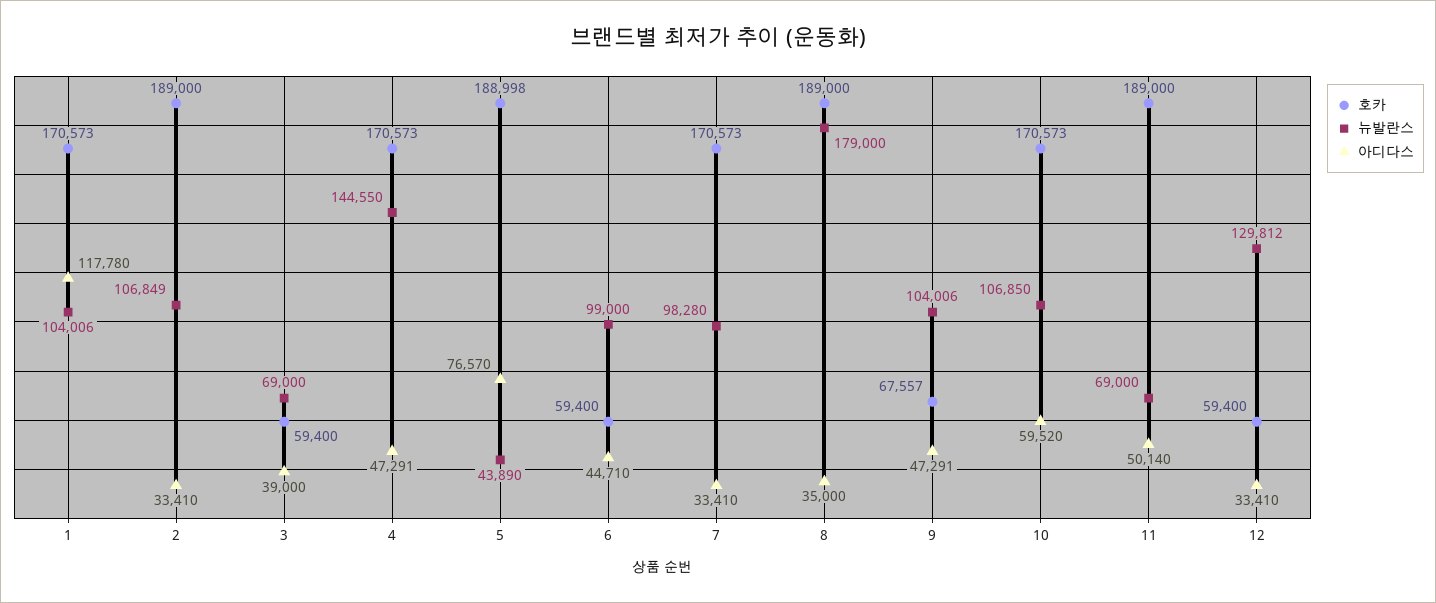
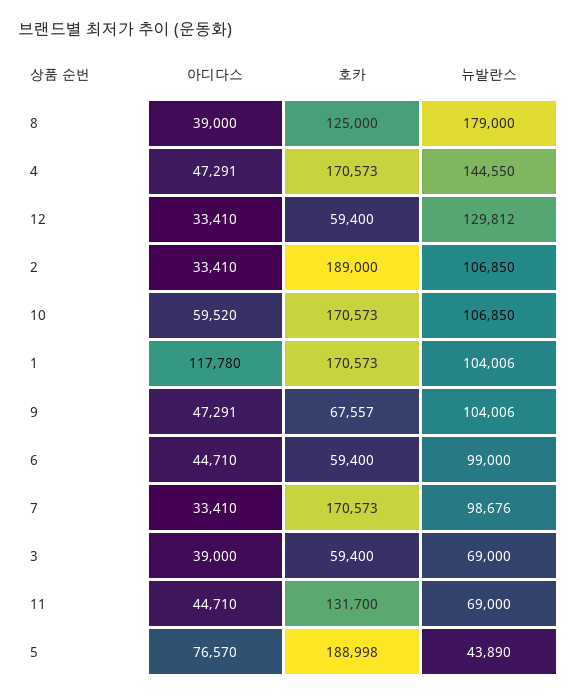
뉴발란스, 2: 106849 -> 106850
뉴발란스, 7: 98280 -> 98676
호카, 8: 189000 -> 125000
아디다스, 8: 35000 -> 39000
호카, 11: 189000 -> 131700
아디다스, 11: 50140 -> 44710

